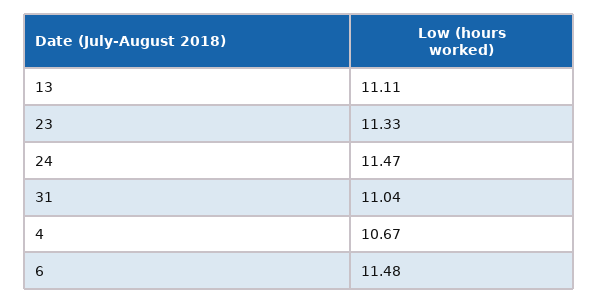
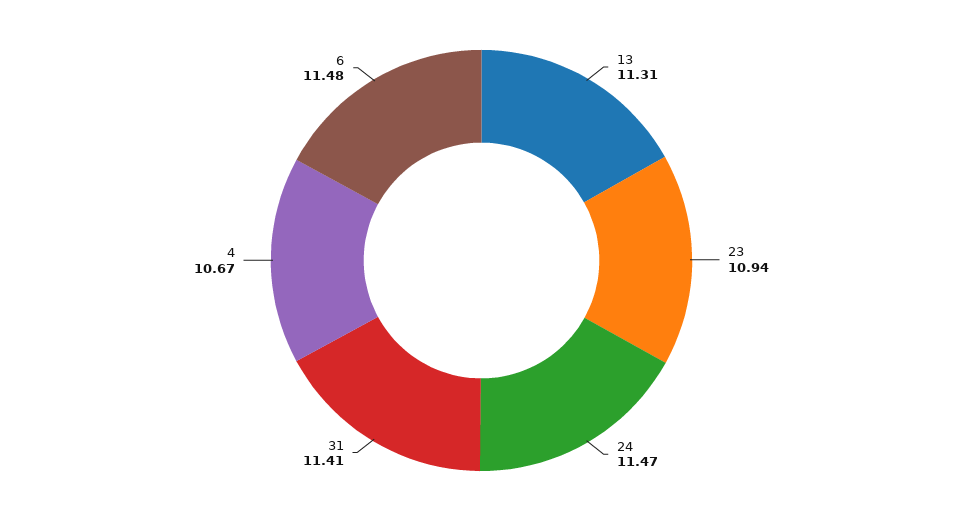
13: 11.11 -> 11.31
23: 11.33 -> 10.94
31: 11.04 -> 11.41

